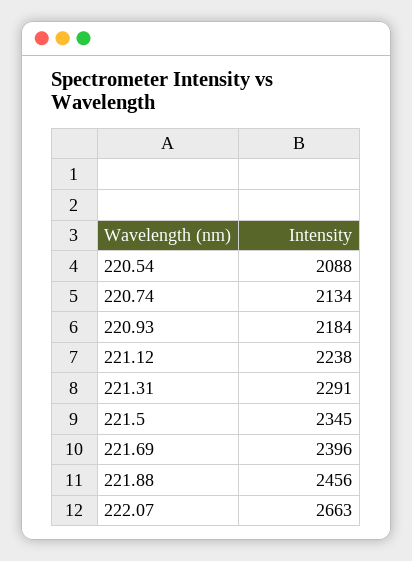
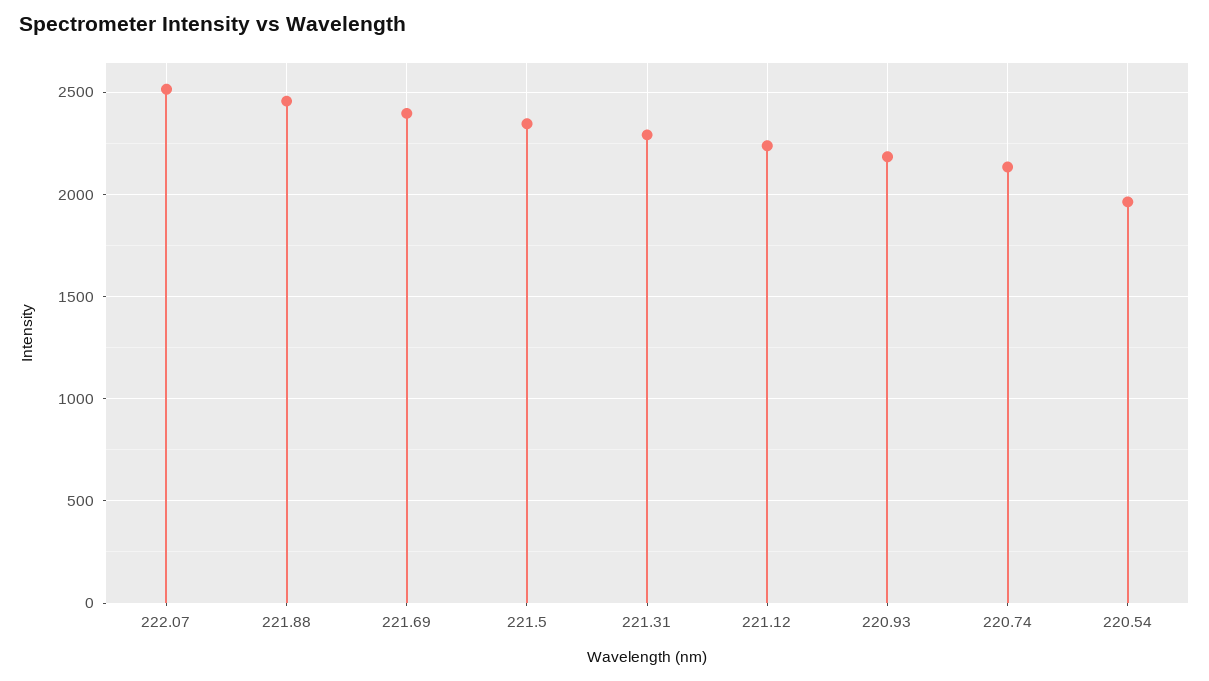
220.54: 2088 -> 1950
222.07: 2663 -> 2500

